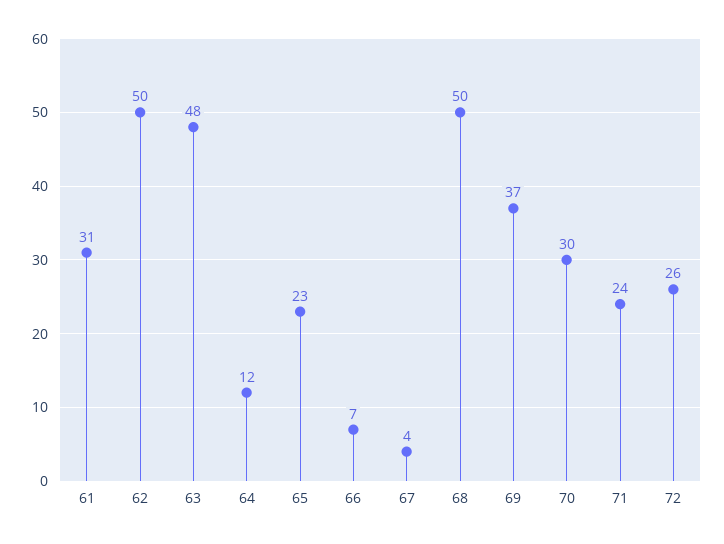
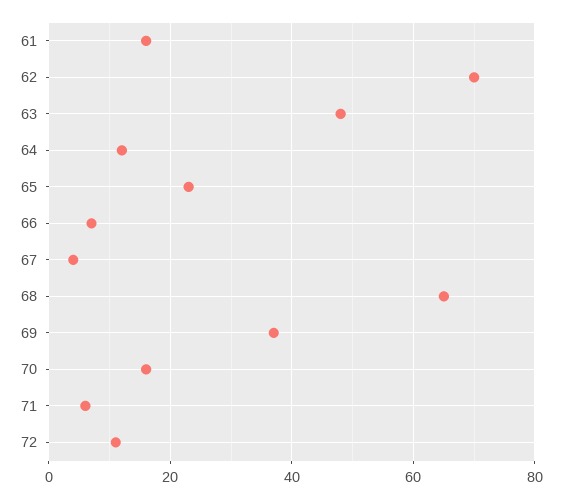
61: 31 -> 15
62: 50 -> 70
68: 50 -> 65
70: 30 -> 15
71: 24 -> 5
72: 26 -> 10

